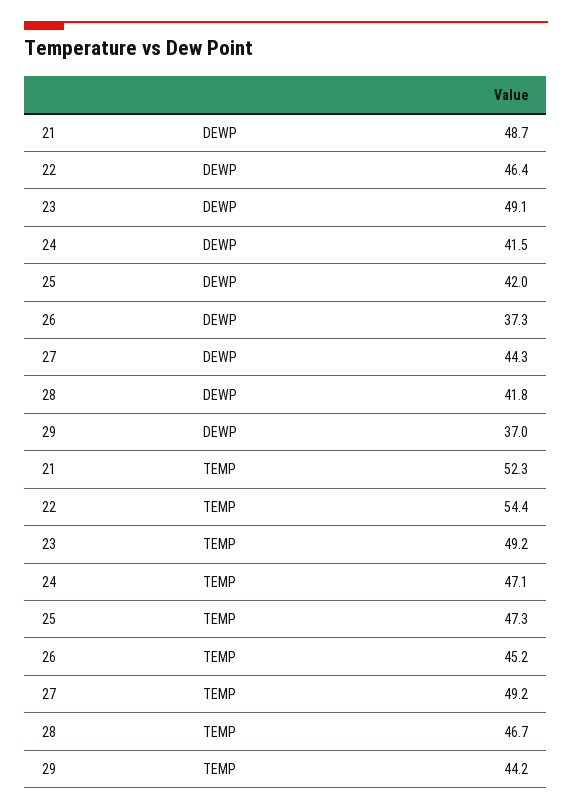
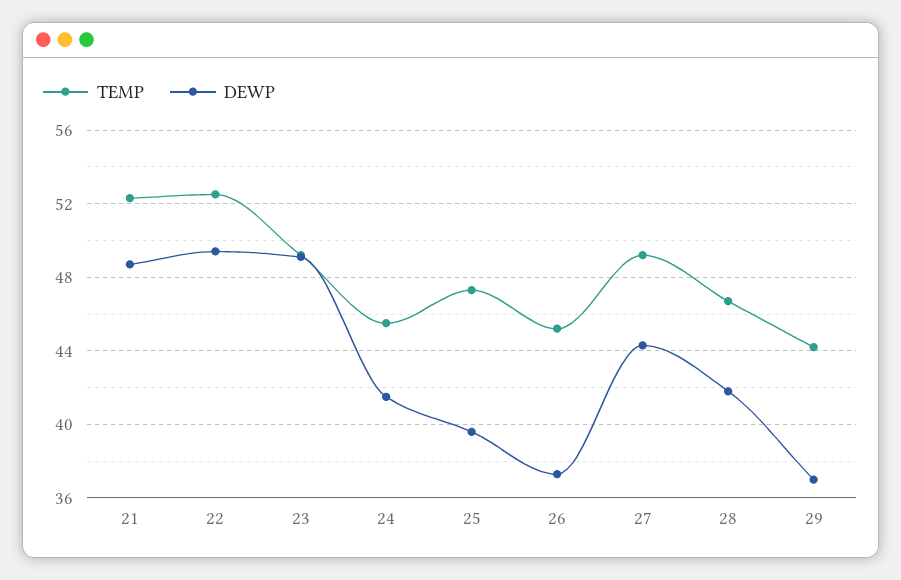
DEWP, 22: 46.4 -> 49.5
DEWP, 25: 42 -> 39.5
TEMP, 22: 54.4 -> 52.5
TEMP, 24: 47.1 -> 45.5

